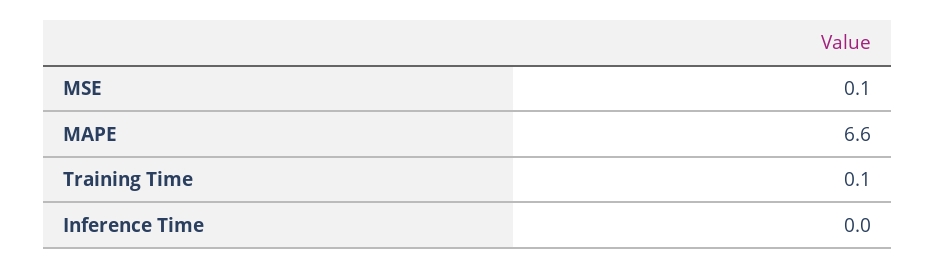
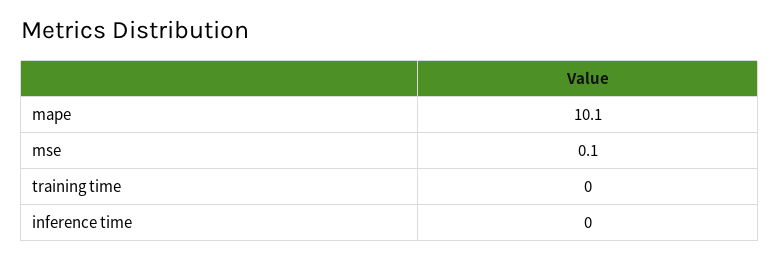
MAPE: 6.6 -> 10.1
Training Time: 0.1 -> 0

